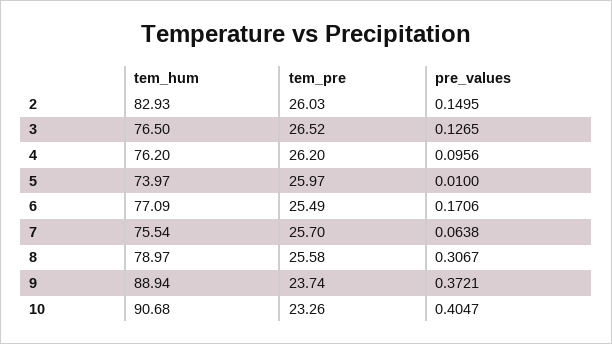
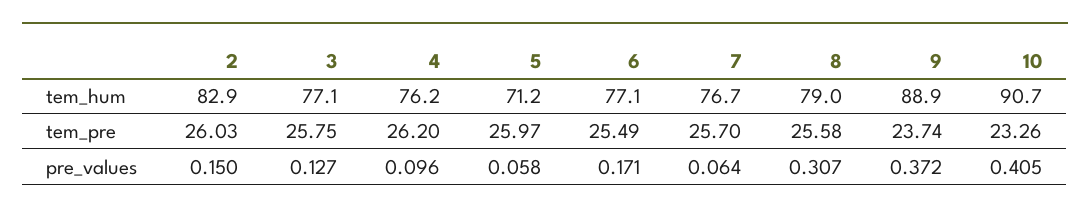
tem_hum, 3: 76.5 -> 77.1
tem_pre, 3: 26.52 -> 25.75
tem_hum, 5: 73.97 -> 71.2
pre_values, 5: 0.01 -> 0.058
tem_hum, 7: 75.54 -> 76.7

